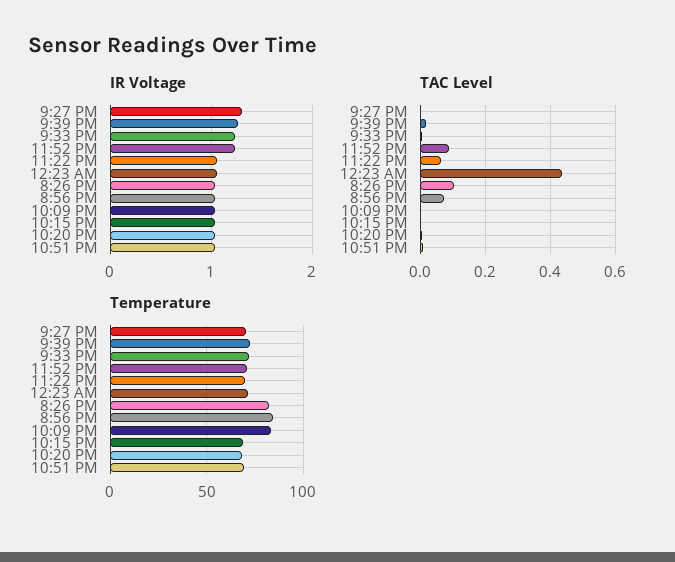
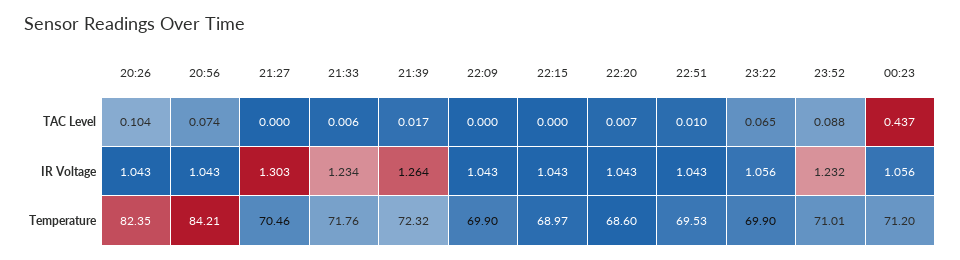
Temperature, 10:09 PM: 85 -> 69.9

